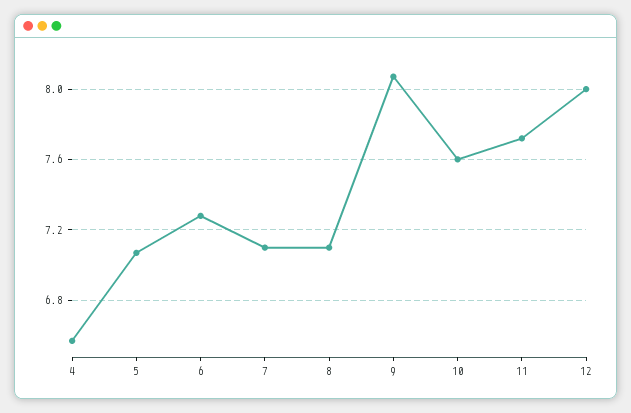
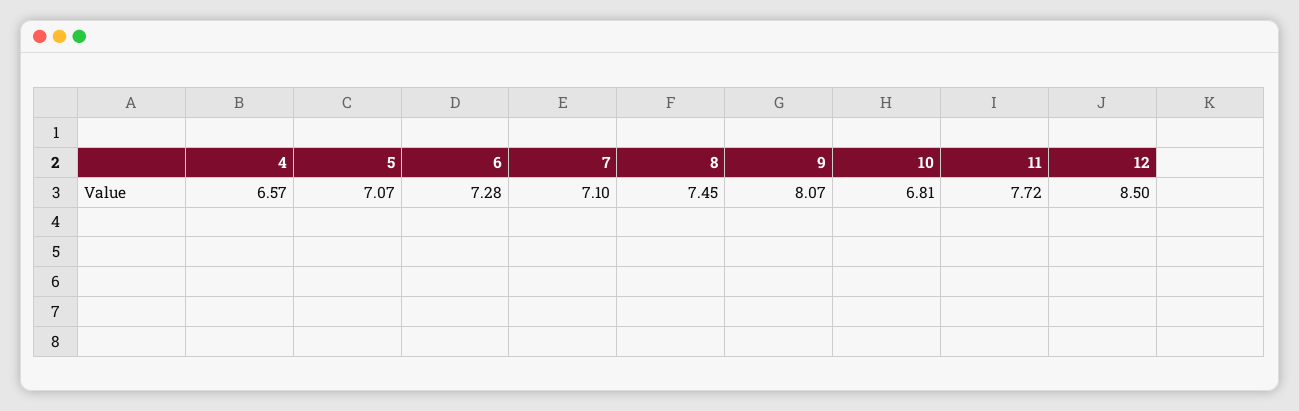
8: 7.1 -> 7.45
10: 7.6 -> 6.81
12: 8 -> 8.5

